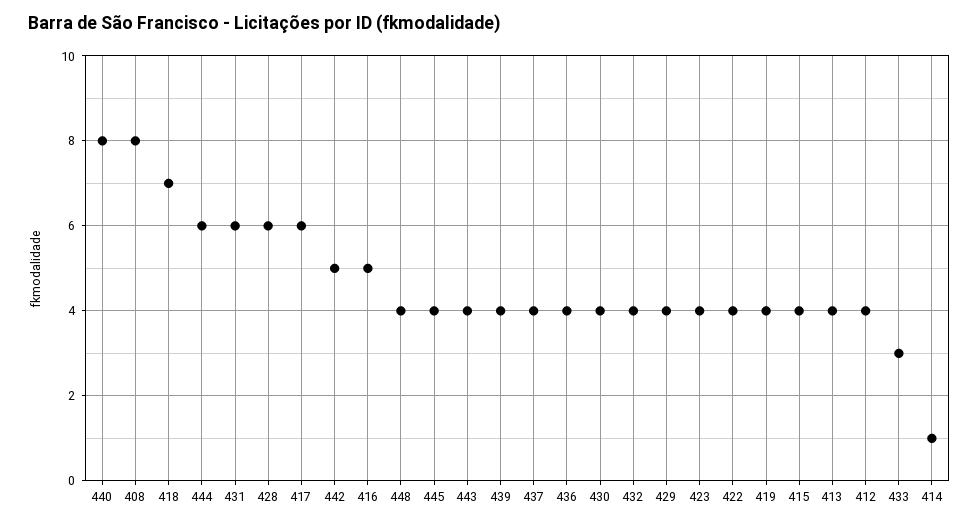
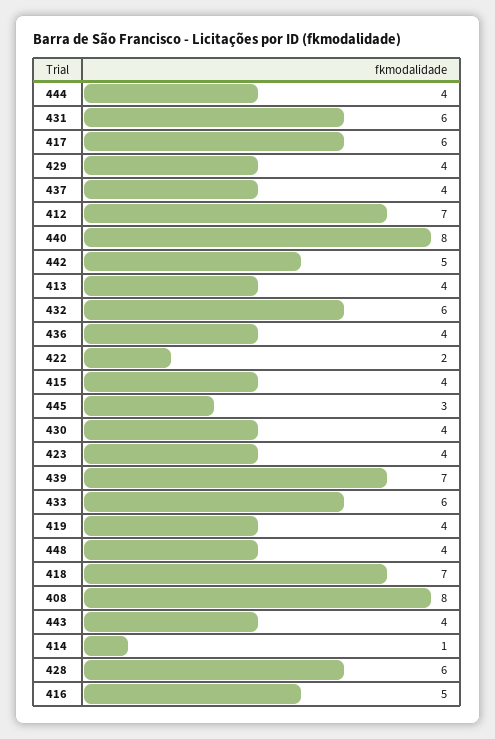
444: 6 -> 4
445: 4 -> 3
439: 4 -> 7
432: 4 -> 6
422: 4 -> 2
412: 4 -> 7
433: 3 -> 6

